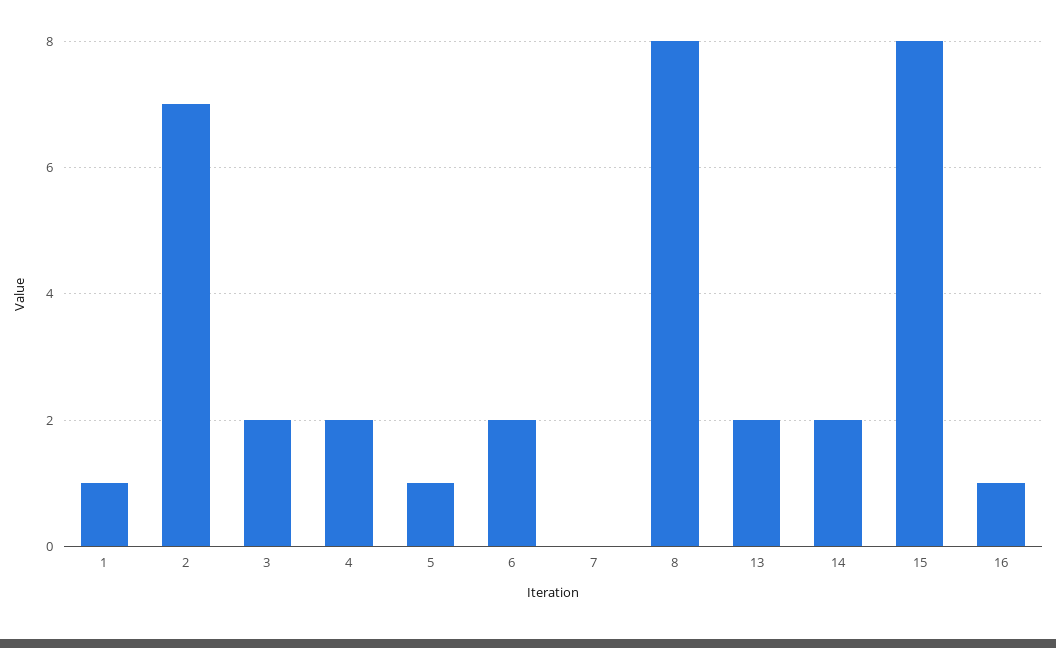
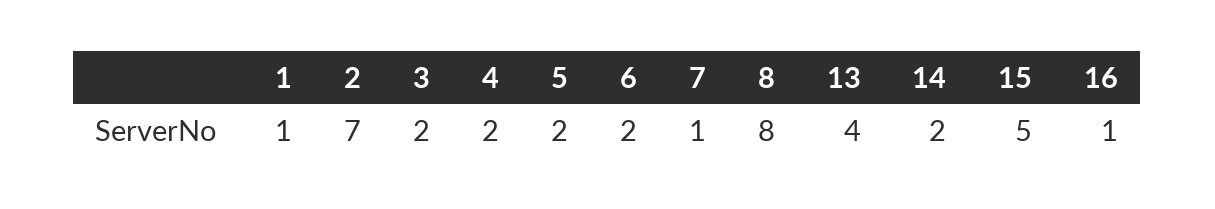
5: 1 -> 2
7: 0 -> 1
13: 2 -> 4
15: 8 -> 5

